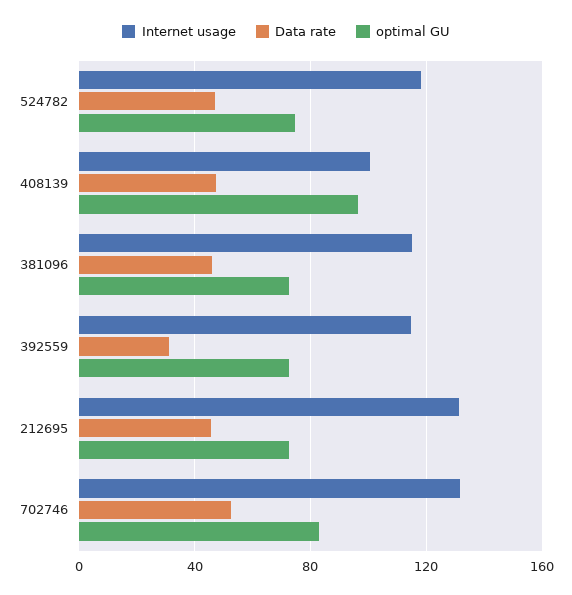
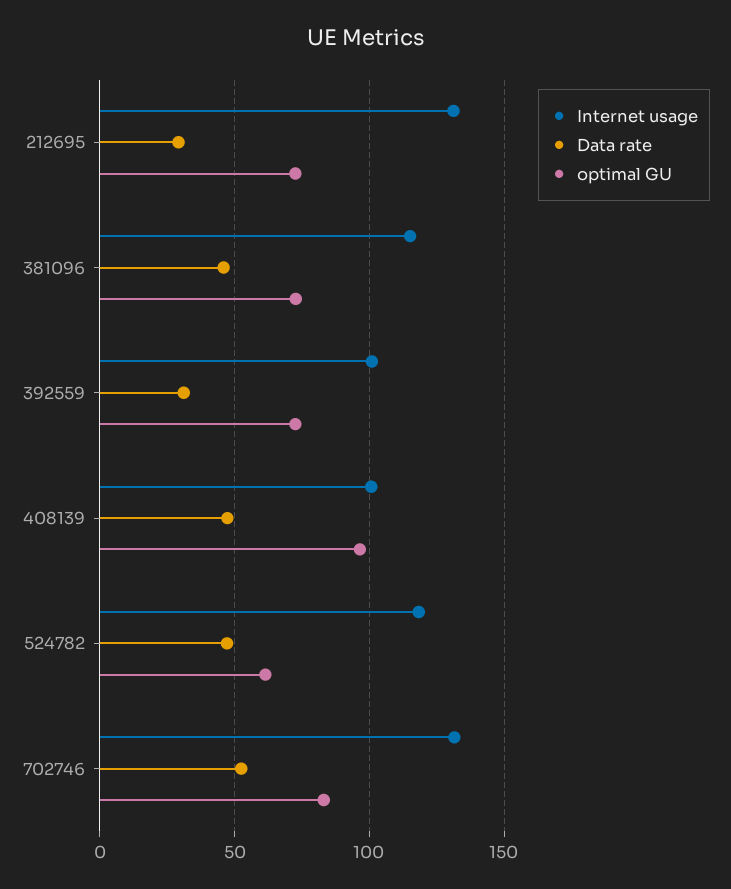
optimal GU, 524782: 75 -> 60
Internet usage, 392559: 115 -> 100
Data rate, 212695: 45 -> 30

